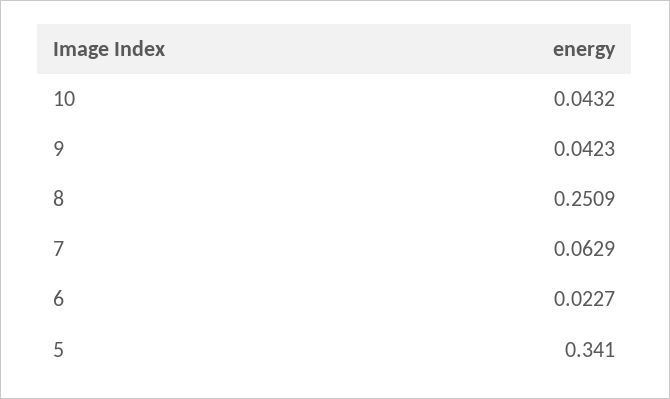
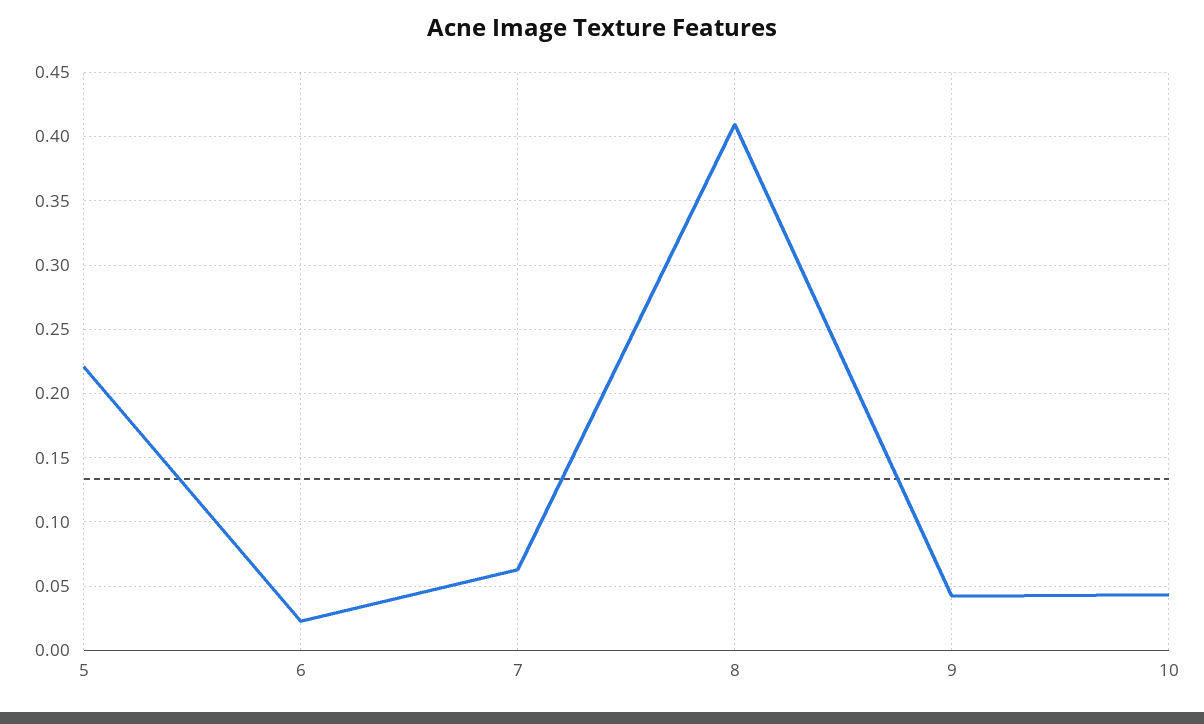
8: 0.2509 -> 0.41
5: 0.341 -> 0.22

